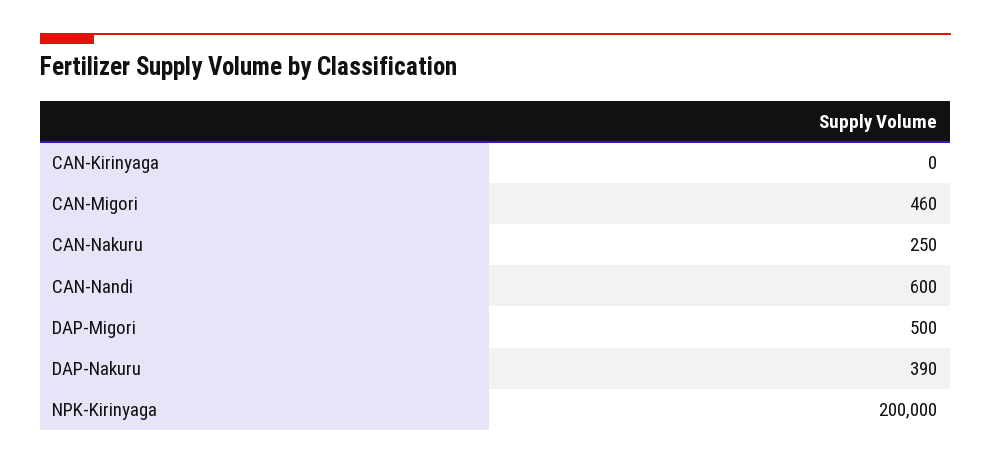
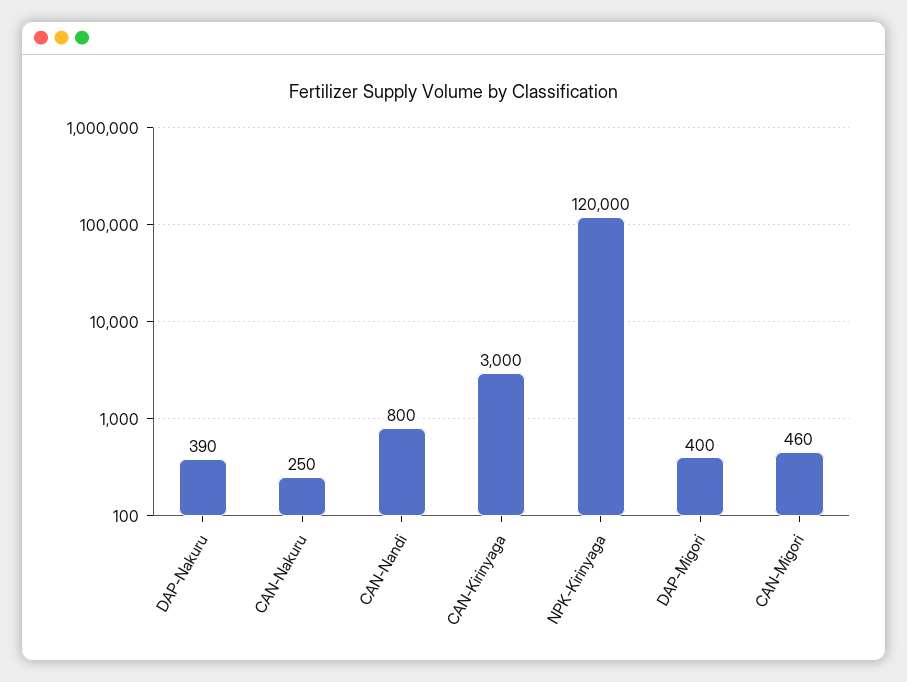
CAN-Kirinyaga: 0 -> 3000
CAN-Nandi: 600 -> 800
DAP-Migori: 500 -> 400
NPK-Kirinyaga: 200000 -> 120000

